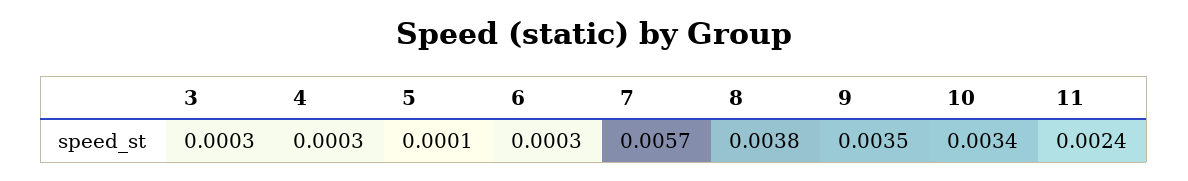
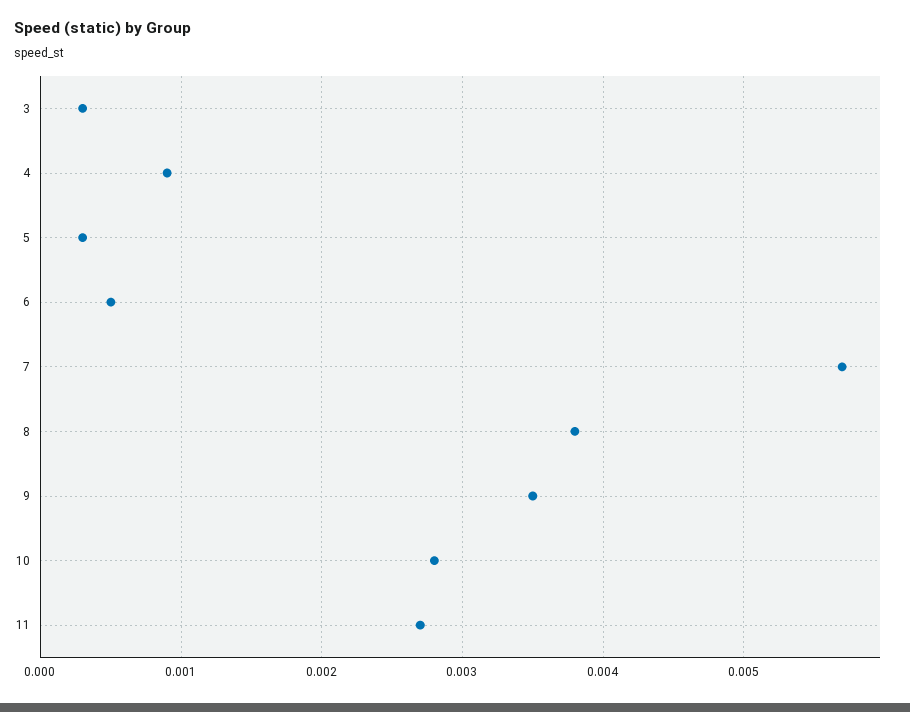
4: 0.0003 -> 0.0009
5: 0.0001 -> 0.0003
6: 0.0003 -> 0.0005
10: 0.0034 -> 0.0028
11: 0.0024 -> 0.0027

